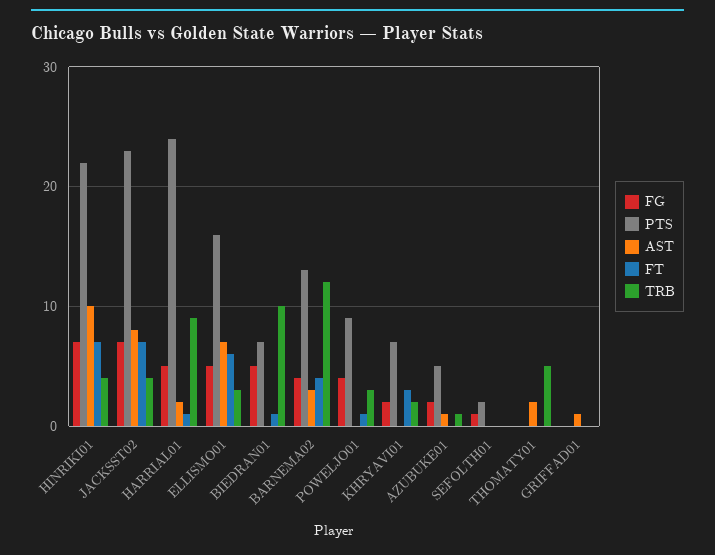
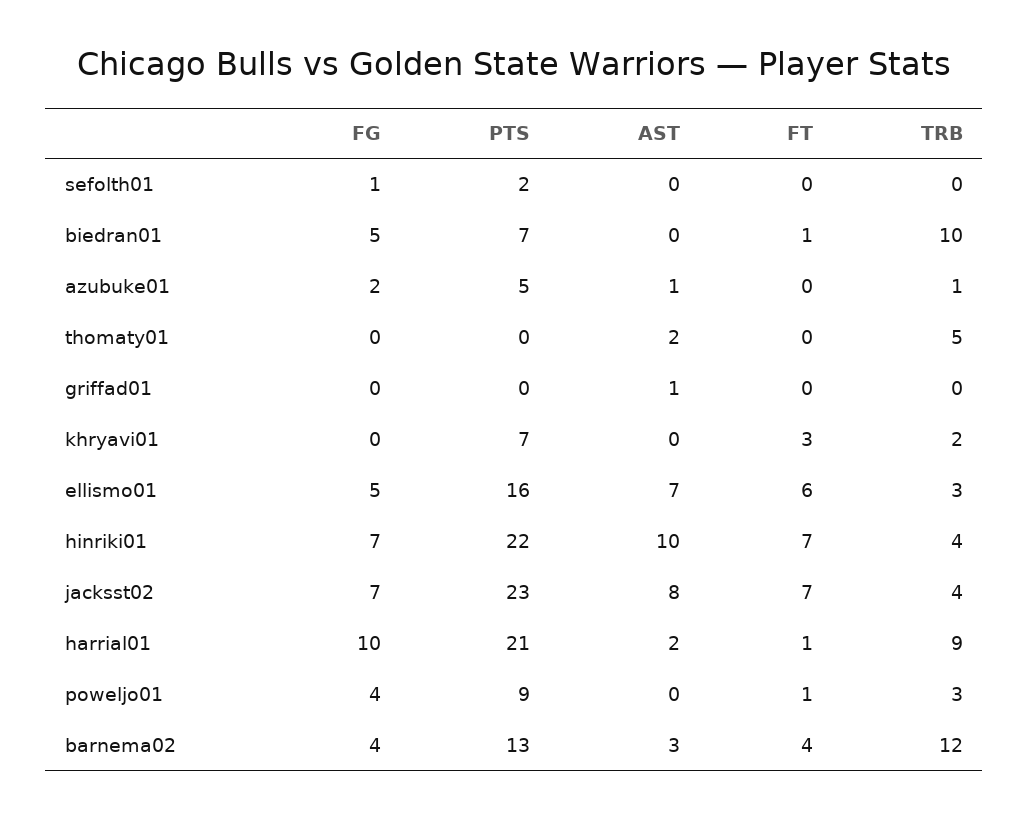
FG, HARRIAL01: 5 -> 10
PTS, HARRIAL01: 24 -> 21
FG, KHRYAVI01: 2 -> 0

